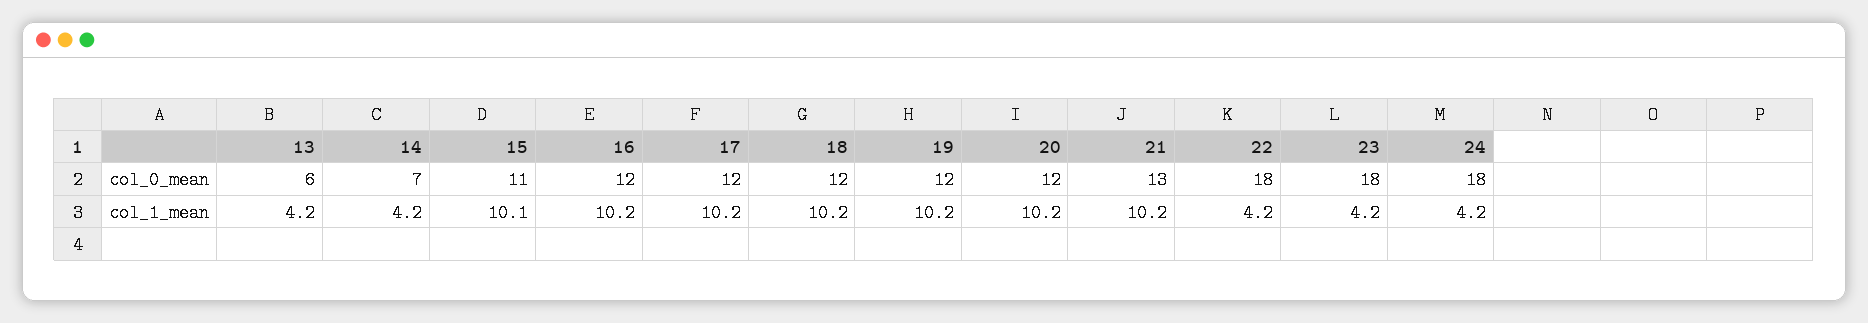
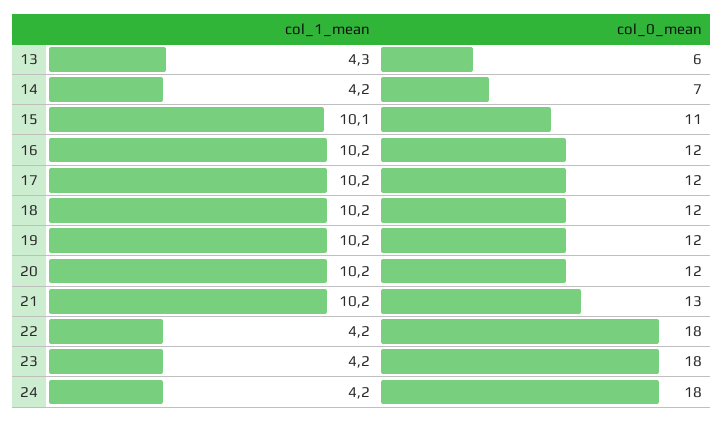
13, col_1_mean: 4.2 -> 4.3

